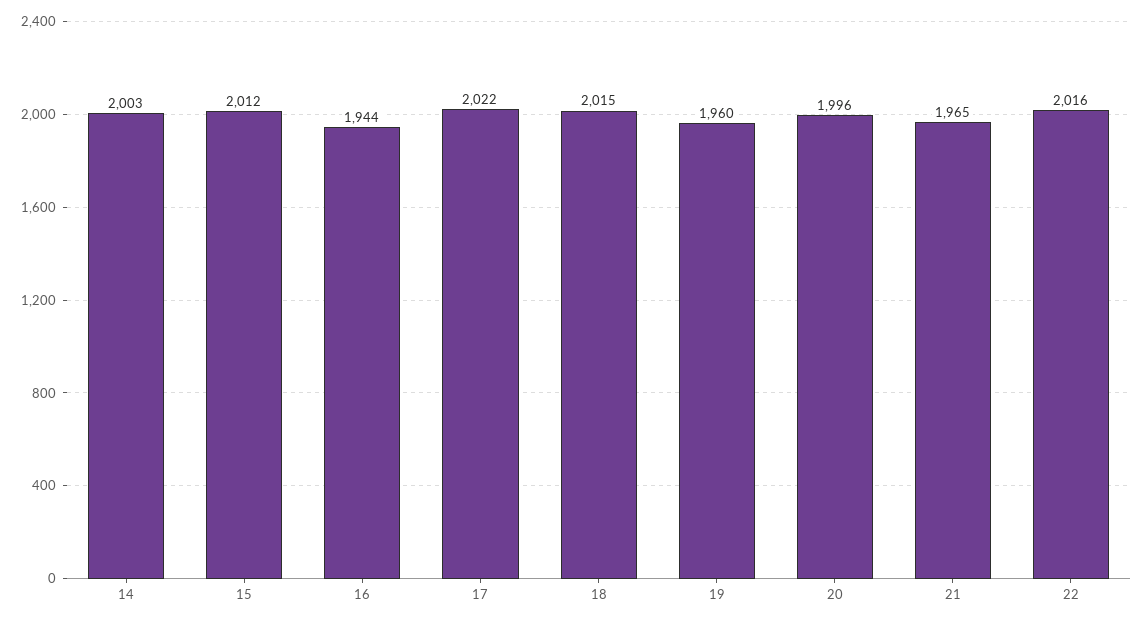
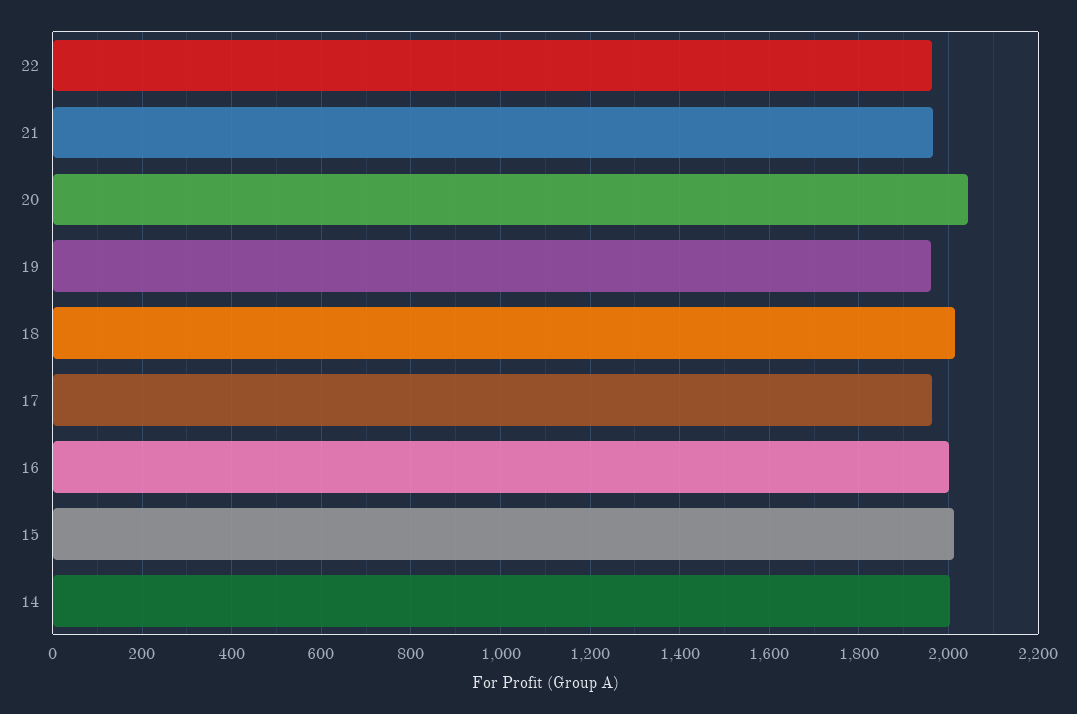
16: 1944 -> 2000
17: 2022 -> 1960
20: 1996 -> 2040
22: 2016 -> 1960

